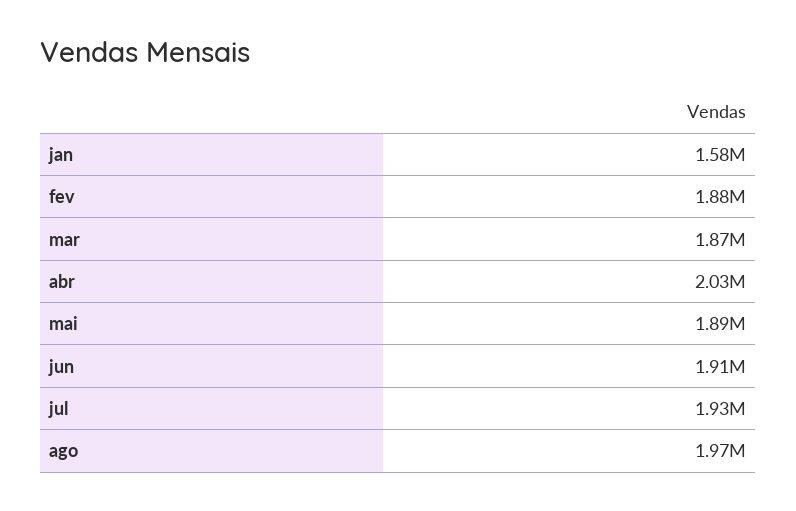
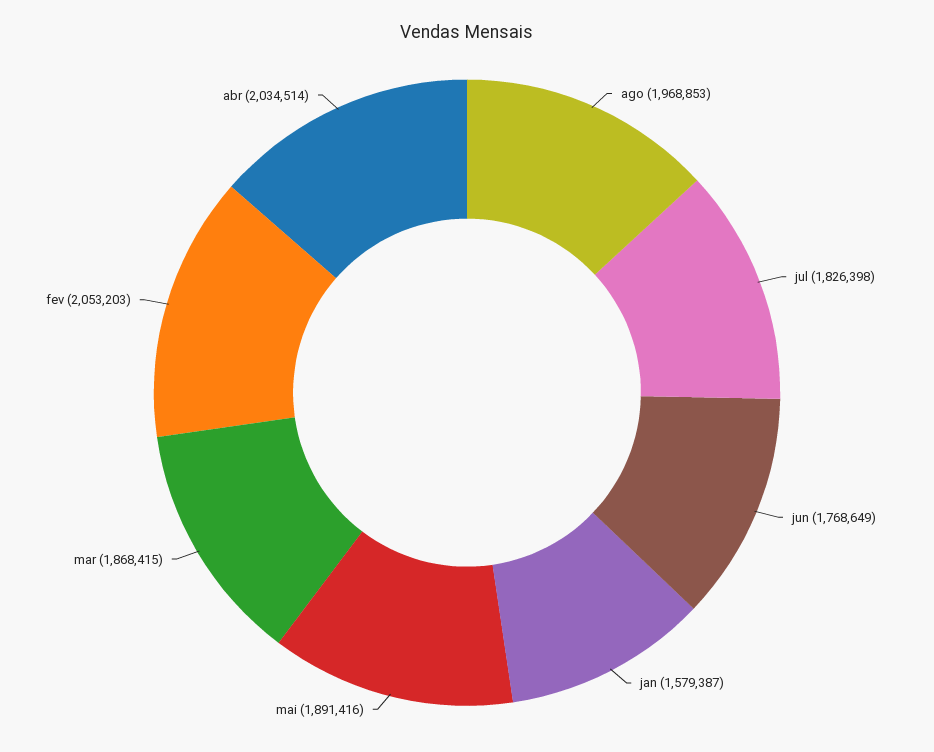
fev: 1880000 -> 2053203
jun: 1910000 -> 1768649
jul: 1930000 -> 1826398

